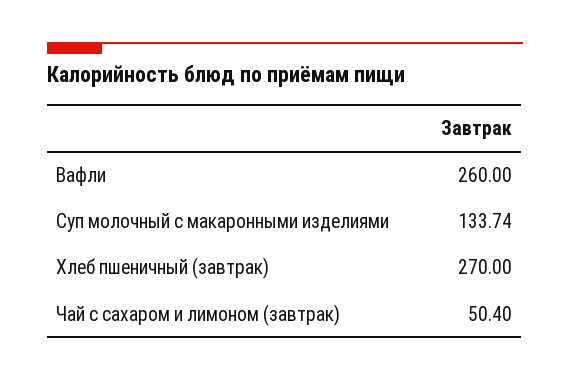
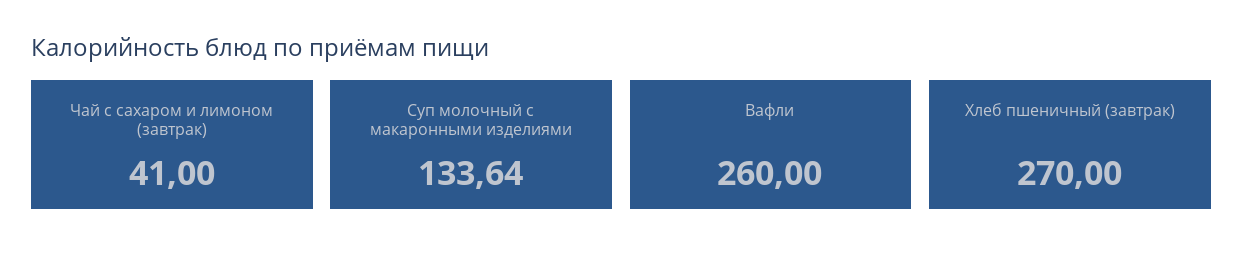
Суп молочный с макаронными изделиями: 133.74 -> 133.64
Чай с сахаром и лимоном (завтрак): 50.4 -> 41

